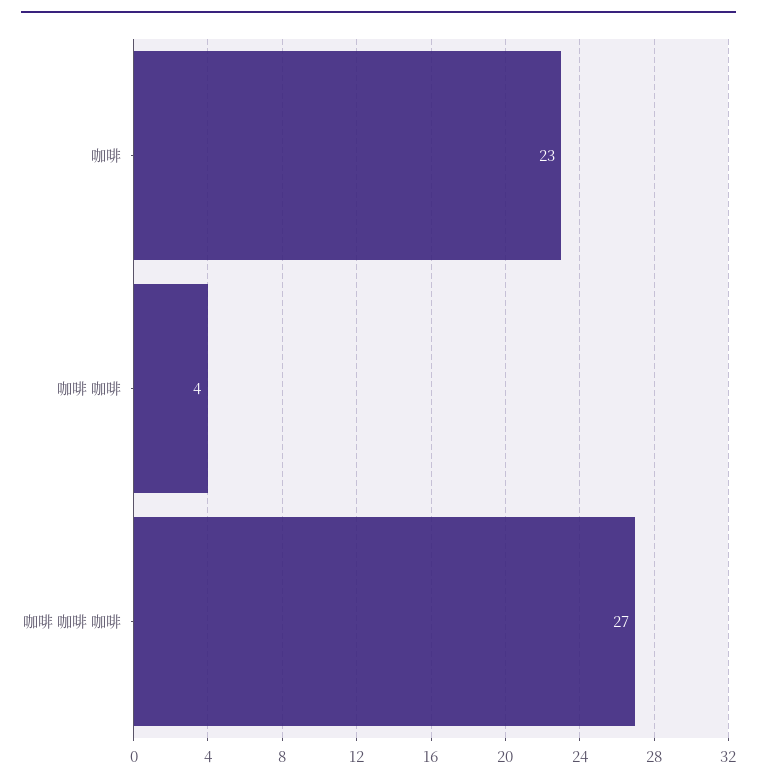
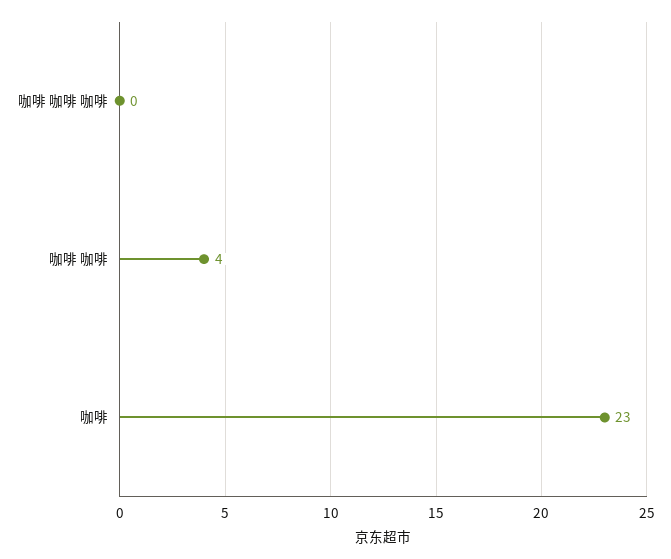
咖啡 咖啡 咖啡: 27 -> 0

